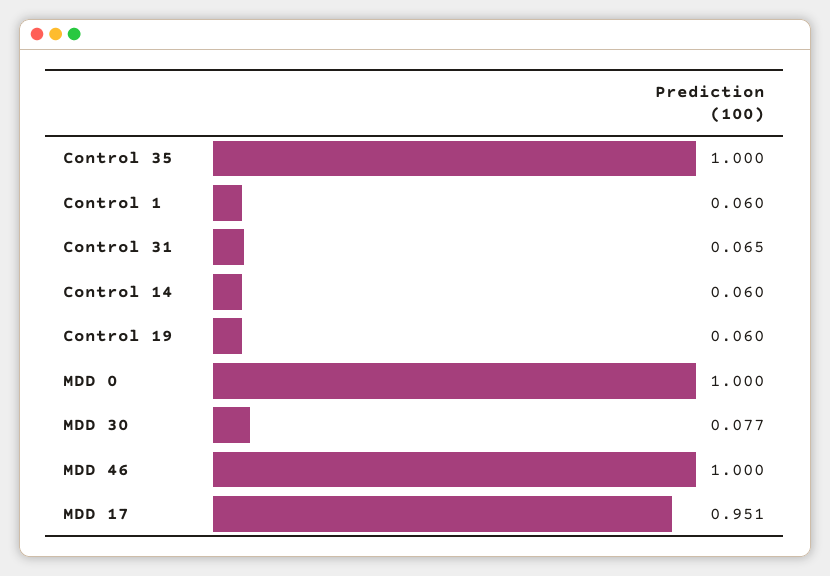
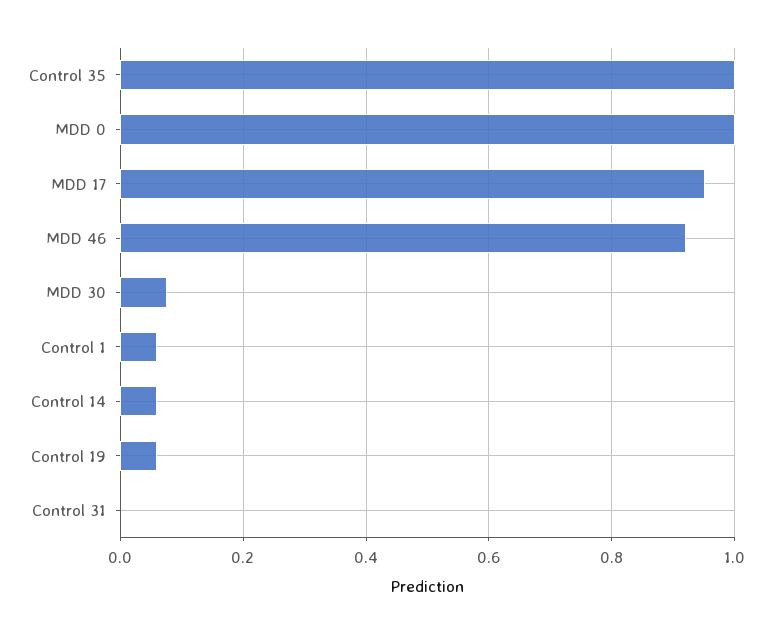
Control 31: 0.065 -> 0
MDD 46: 1 -> 0.92

